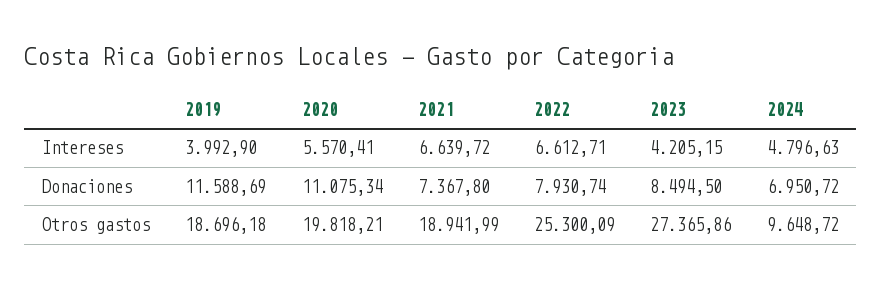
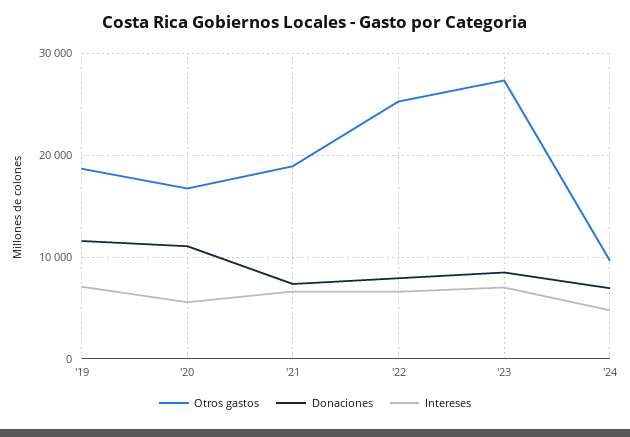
Intereses, 2019: 3992.9 -> 7000
Intereses, 2023: 4205.15 -> 7000
Otros gastos, 2020: 19818.21 -> 17000

